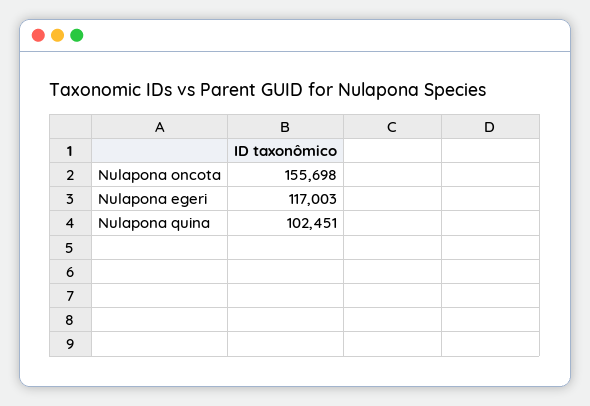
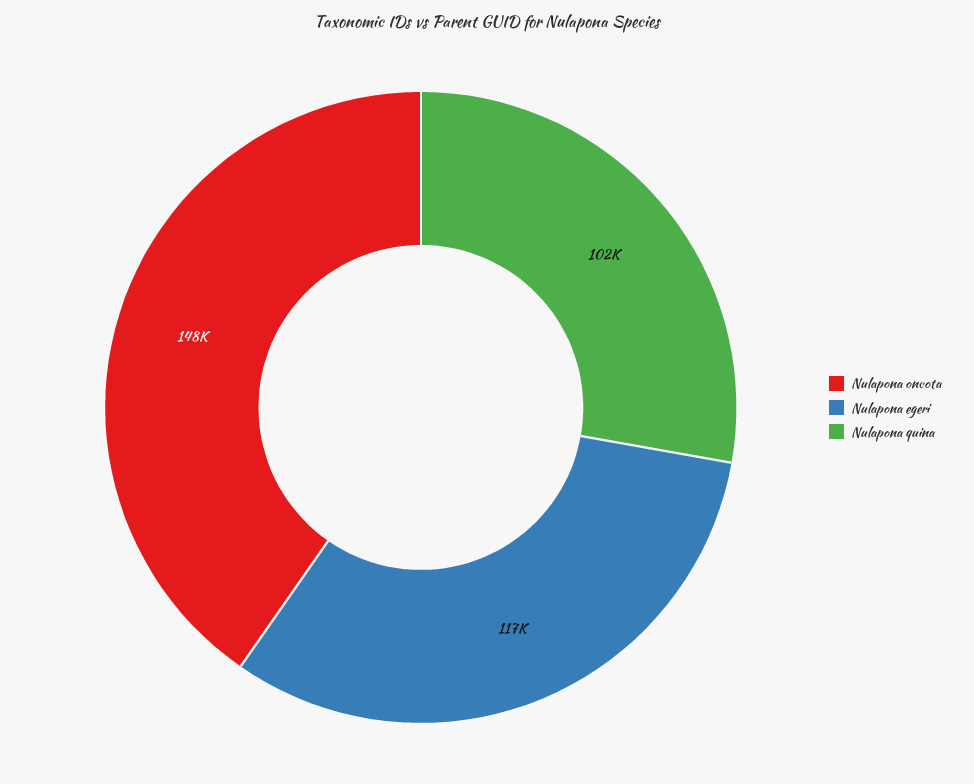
Nulapona oncota: 155698 -> 148000

